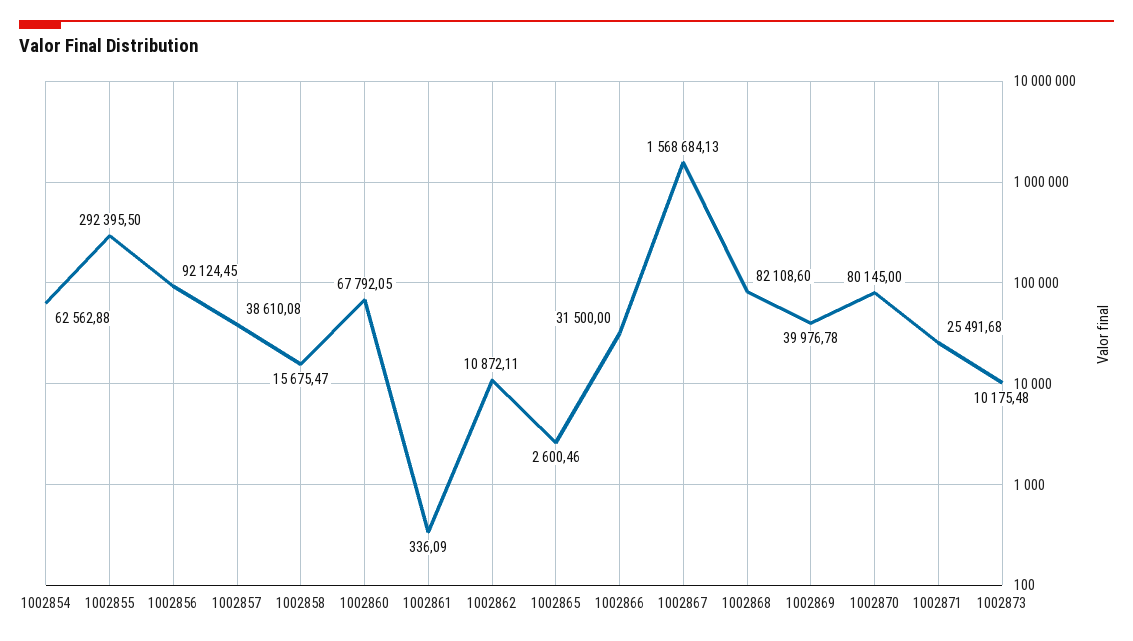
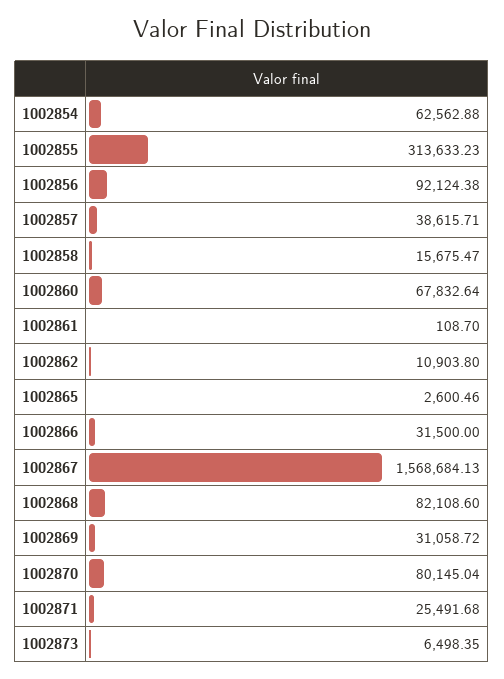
1002855: 292395.5 -> 313633.23
1002856: 92124.45 -> 92124.38
1002857: 38610.08 -> 38615.71
1002860: 67792.05 -> 67832.64
1002861: 336.09 -> 108.7
1002862: 10872.11 -> 10903.8
1002869: 39976.78 -> 31058.72
1002870: 80145 -> 80145.04
1002873: 10175.48 -> 6498.35

